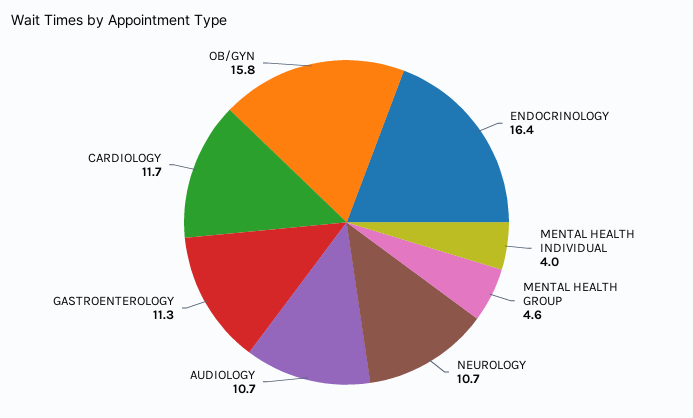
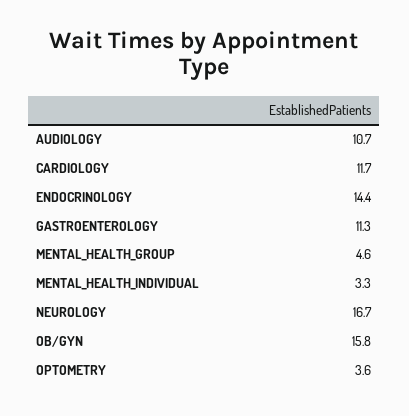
ENDOCRINOLOGY: 16.4 -> 14.4
MENTAL HEALTH INDIVIDUAL: 4 -> 3.3
NEUROLOGY: 10.7 -> 16.7
OPTOMETRY: none -> 3.6

